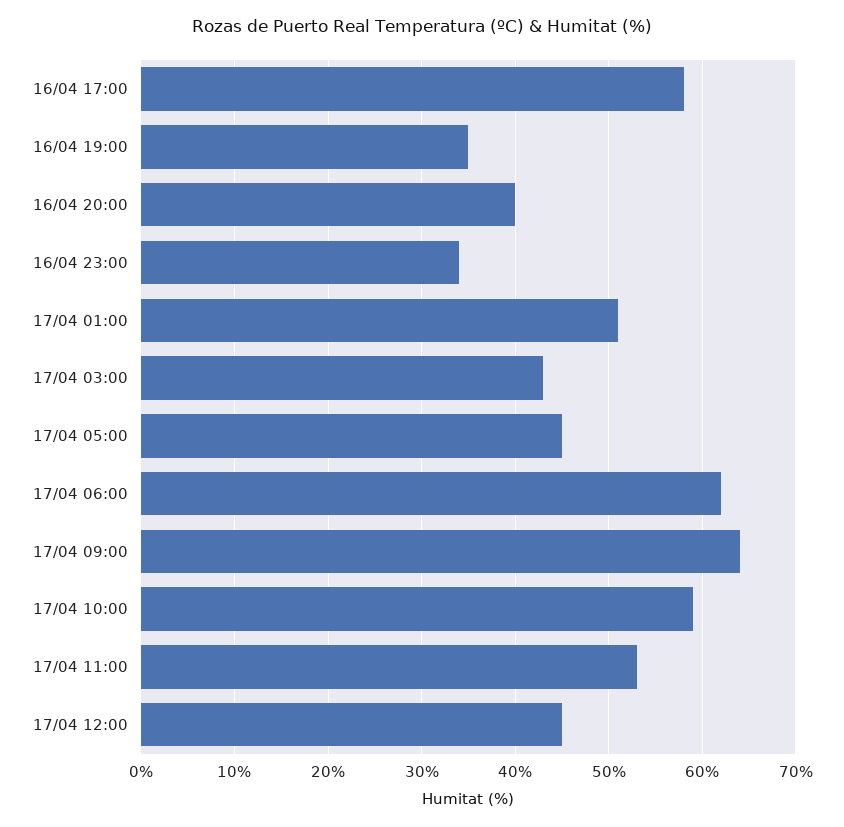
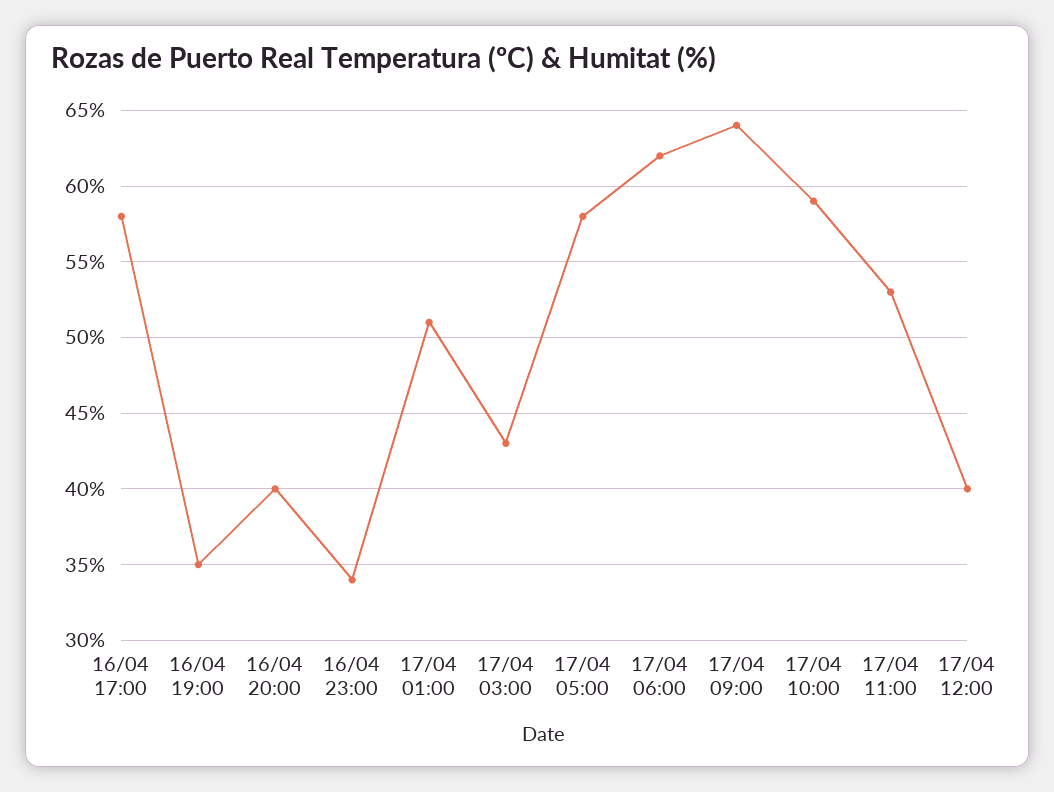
17/04 05:00: 45 -> 58
17/04 12:00: 45 -> 40

